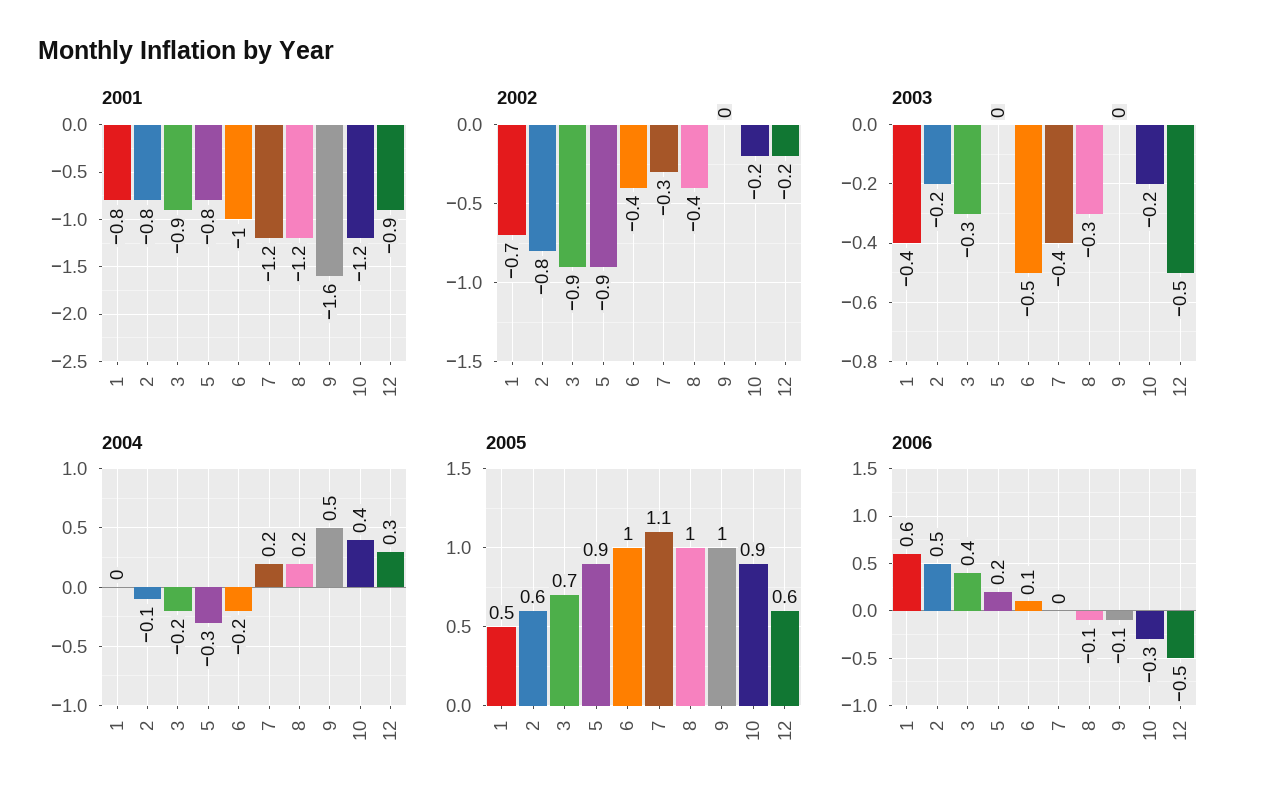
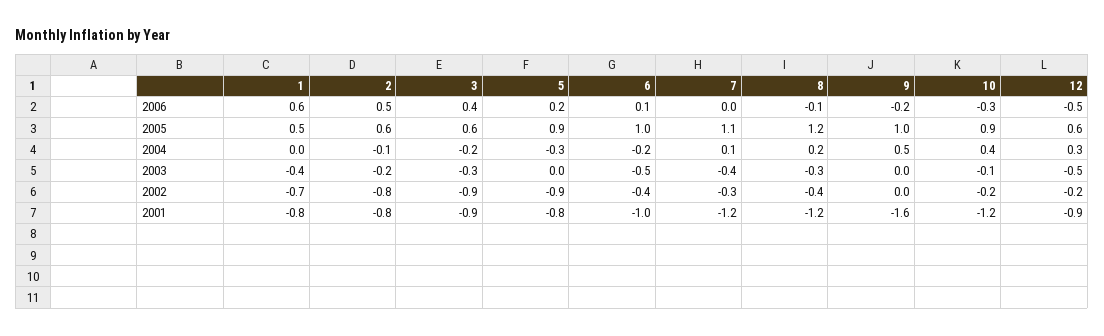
2003, 10: -0.2 -> -0.1
2004, 7: 0.2 -> 0.1
2005, 3: 0.7 -> 0.6
2005, 8: 1 -> 1.2
2006, 9: -0.1 -> -0.2

